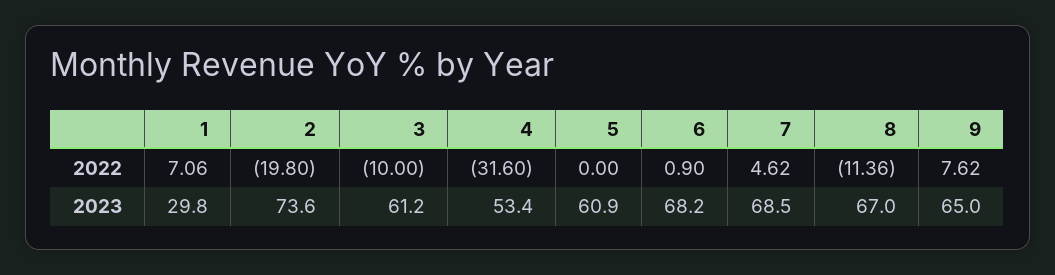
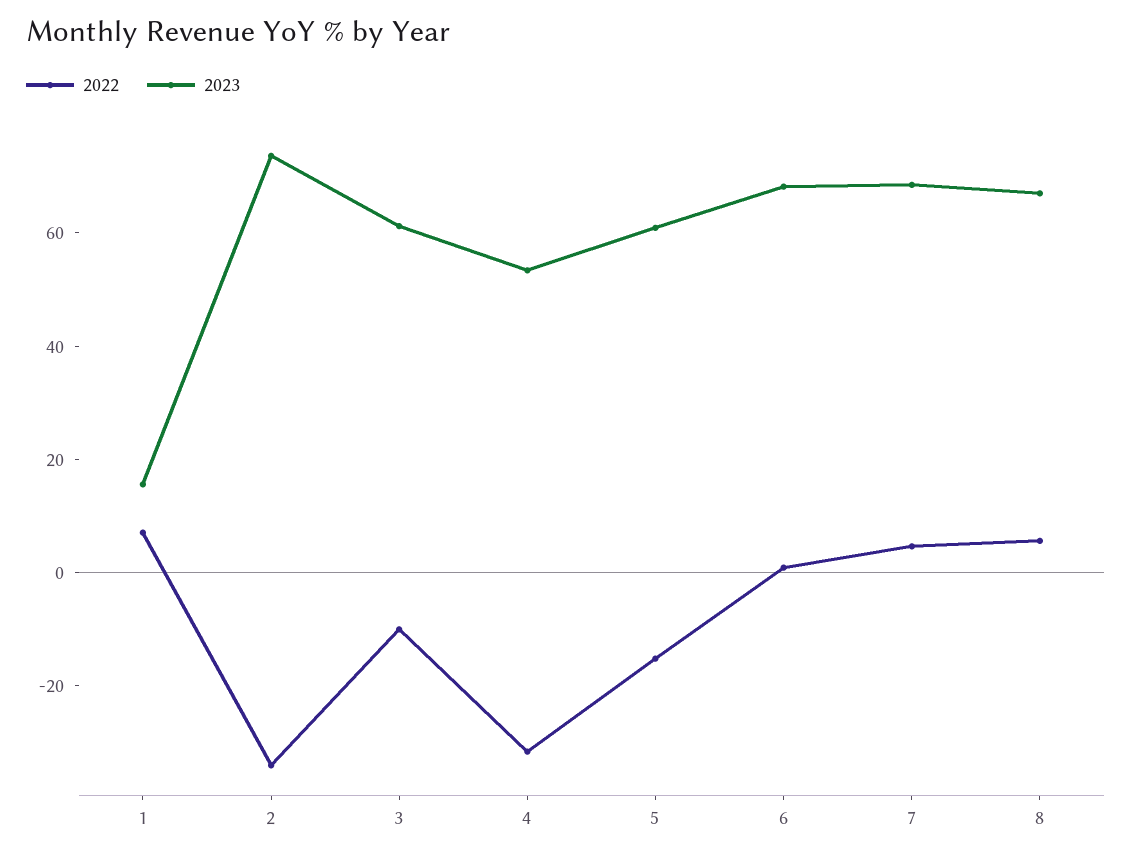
2022, 2: -19.8 -> -35
2022, 5: 0 -> -15
2022, 8: -11.36 -> 5
2022, 9: 7.62 -> none
2023, 1: 29.8 -> 15
2023, 9: 65 -> none

